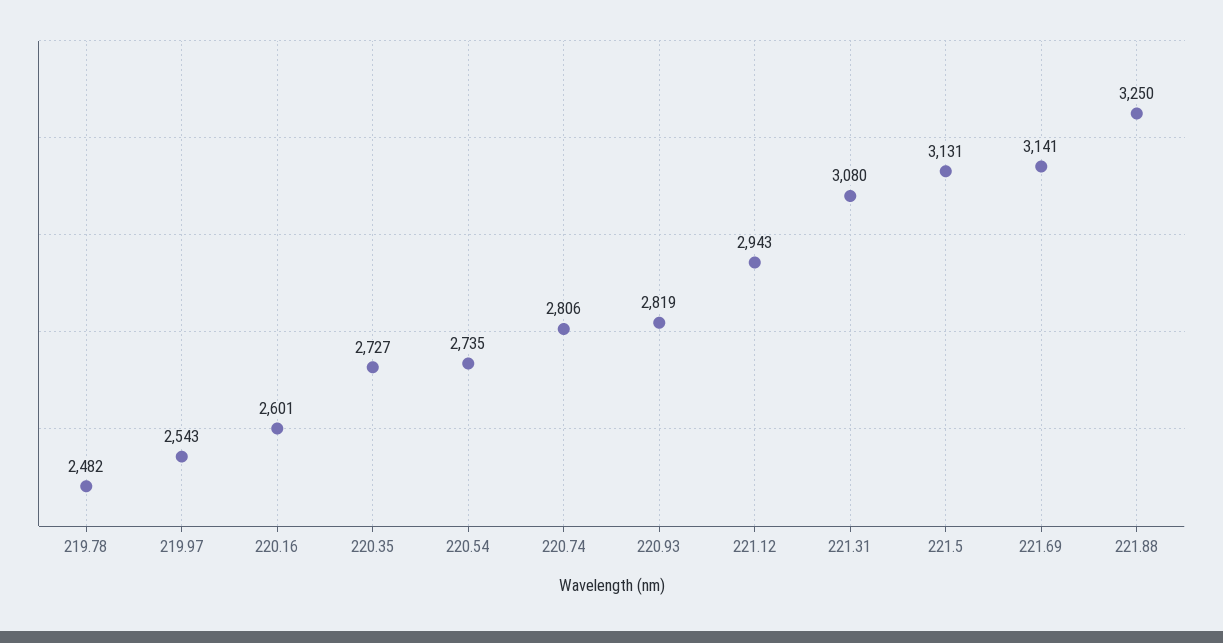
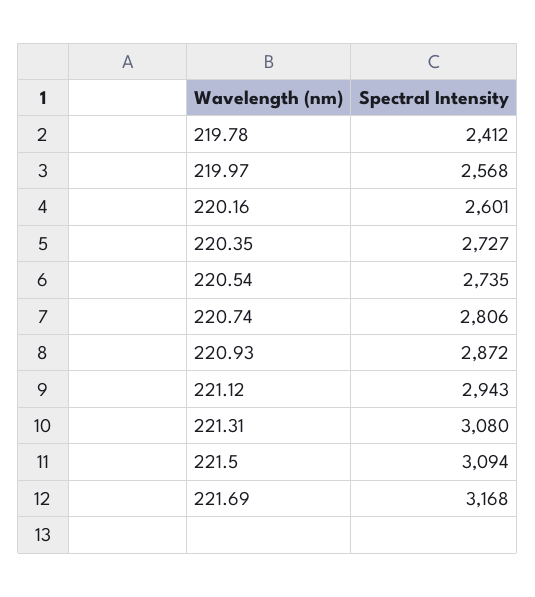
219.78: 2482 -> 2412
219.97: 2543 -> 2568
220.93: 2819 -> 2872
221.5: 3131 -> 3094
221.69: 3141 -> 3168
221.88: 3250 -> none

